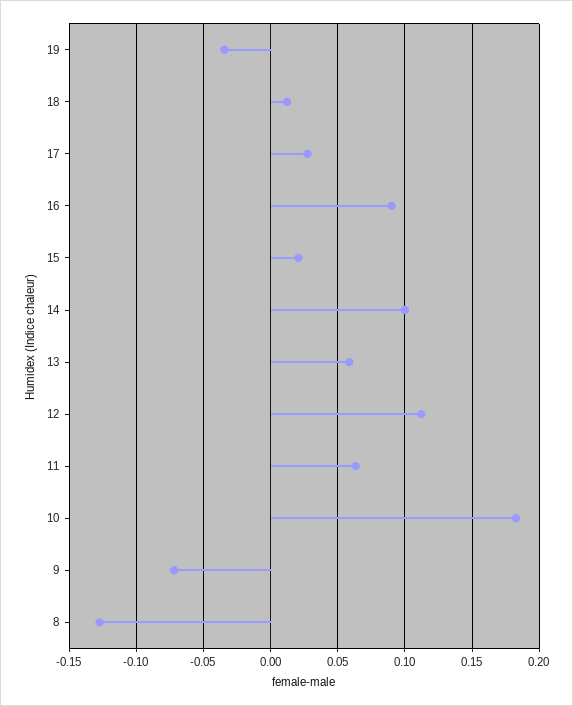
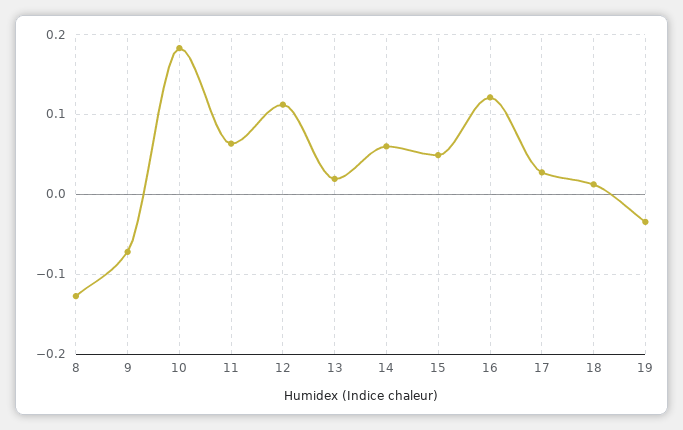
16: 0.09 -> 0.12
15: 0.02 -> 0.05
14: 0.1 -> 0.06
13: 0.06 -> 0.02

